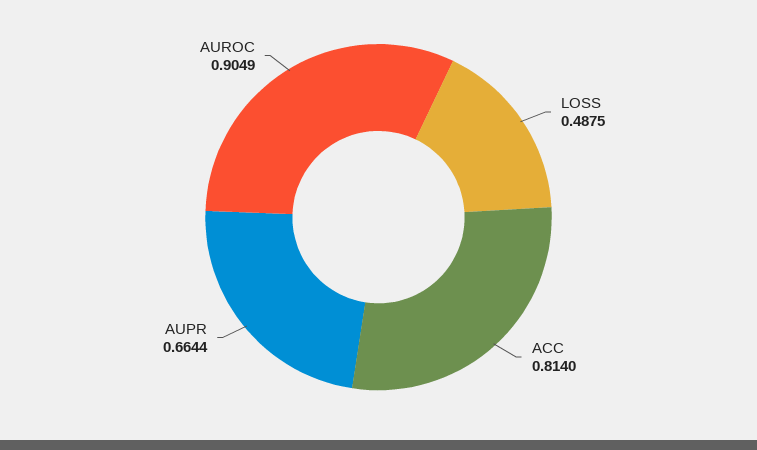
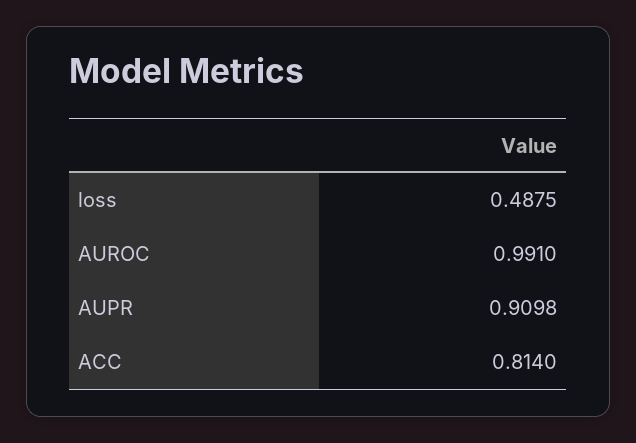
AUPR: 0.6644 -> 0.9098
AUROC: 0.9049 -> 0.991

